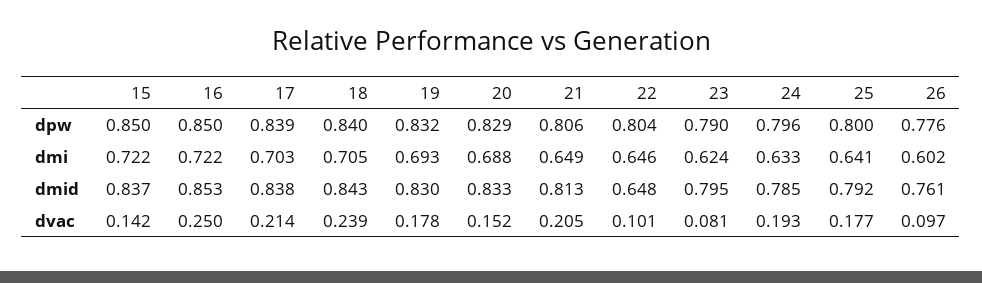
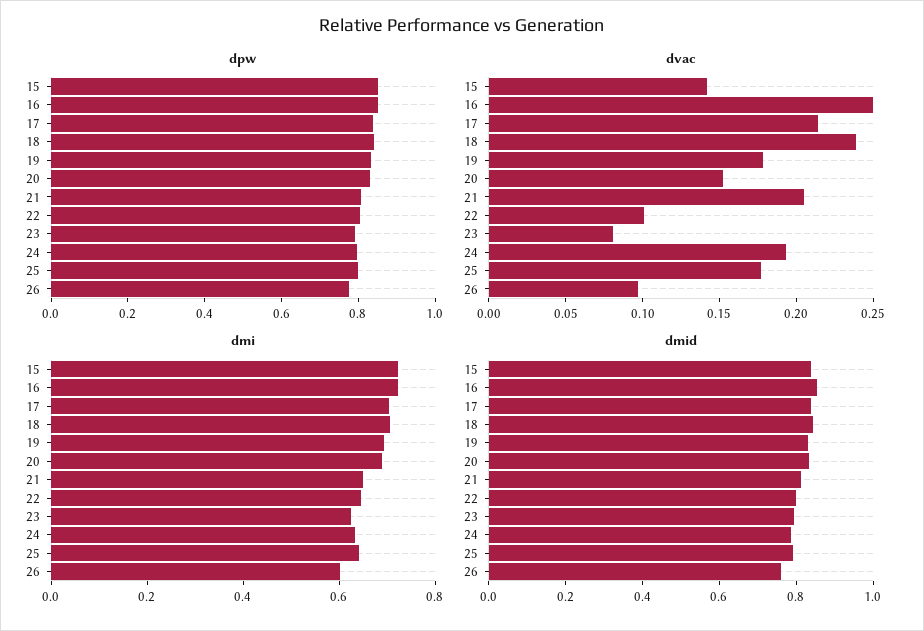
dmid, 22: 0.648 -> 0.8

